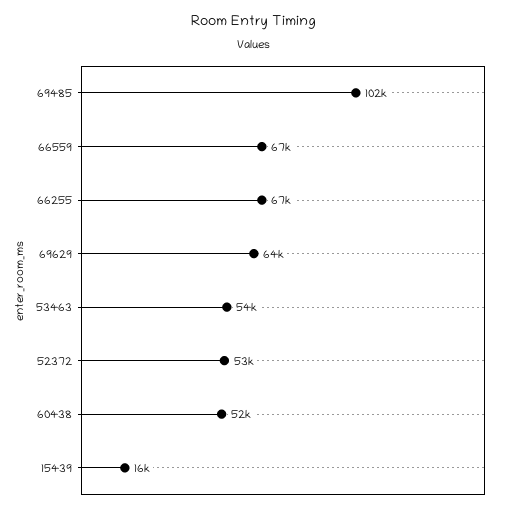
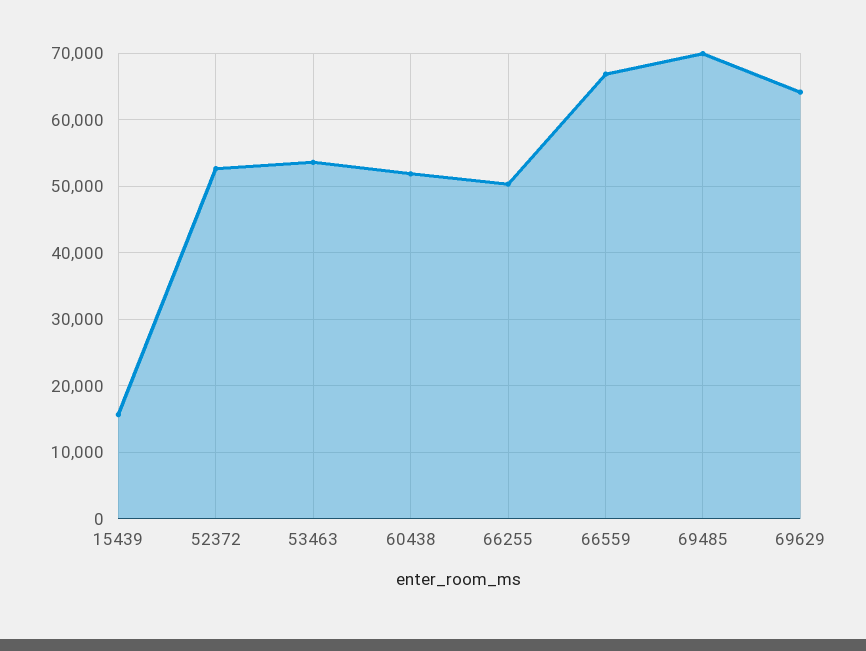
69485: 102000 -> 70000
66255: 67000 -> 50000

